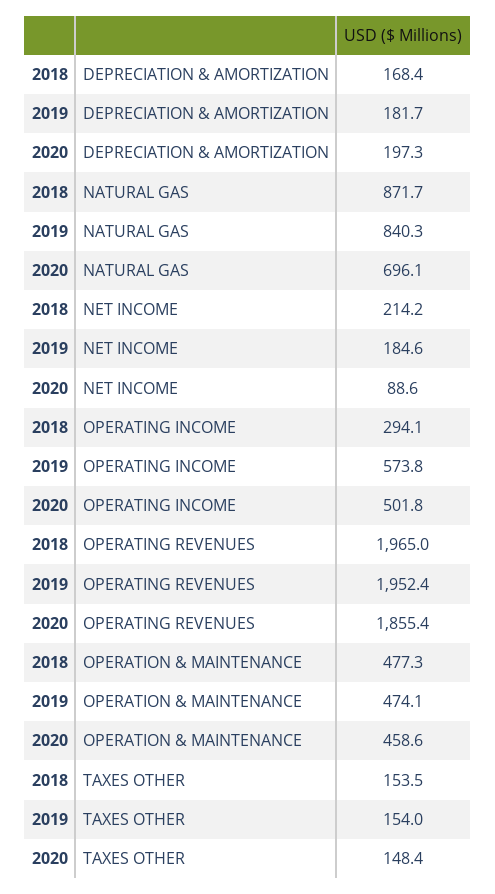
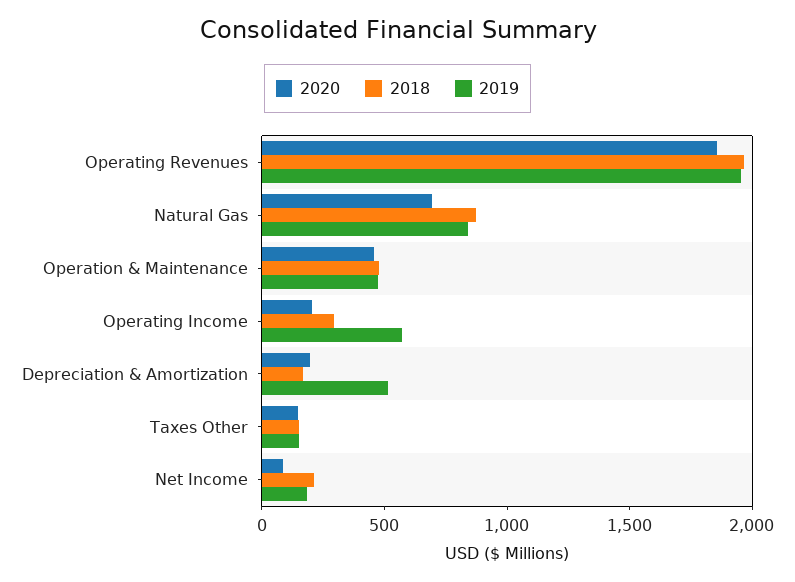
2019, DEPRECIATION & AMORTIZATION: 181.7 -> 500
2020, OPERATING INCOME: 501.8 -> 200

